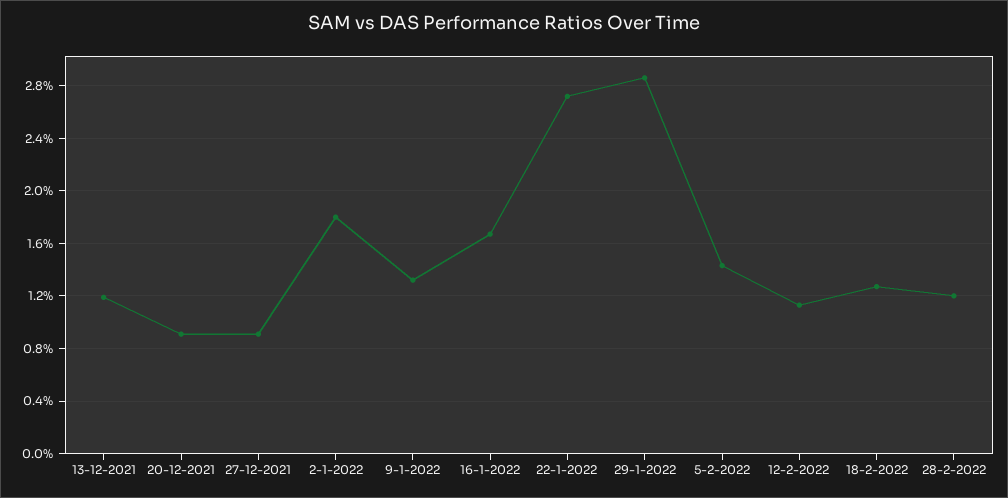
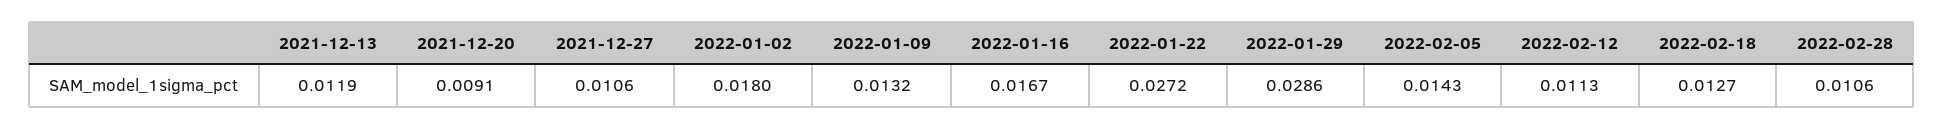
27-12-2021: 0.009 -> 0.0106
28-2-2022: 0.012 -> 0.0106

